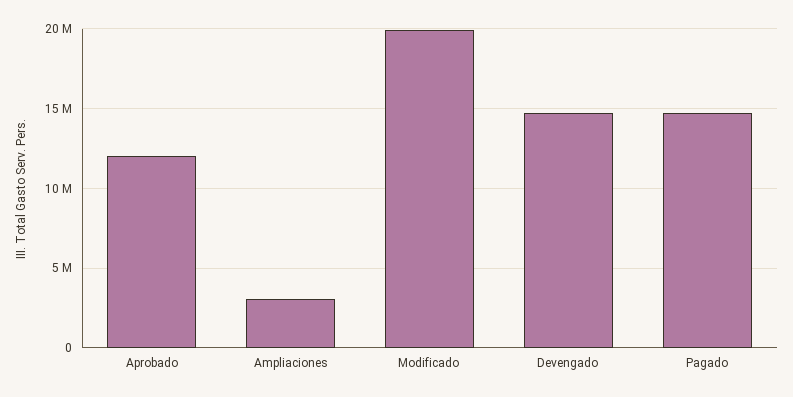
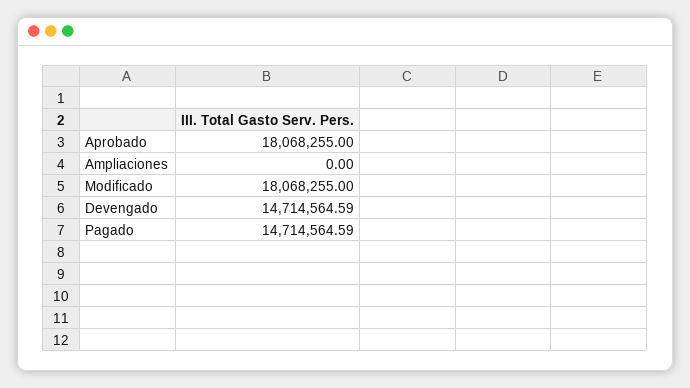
Aprobado: 12000000 -> 18068255
Ampliaciones: 3000000 -> 0
Modificado: 20000000 -> 18068255

